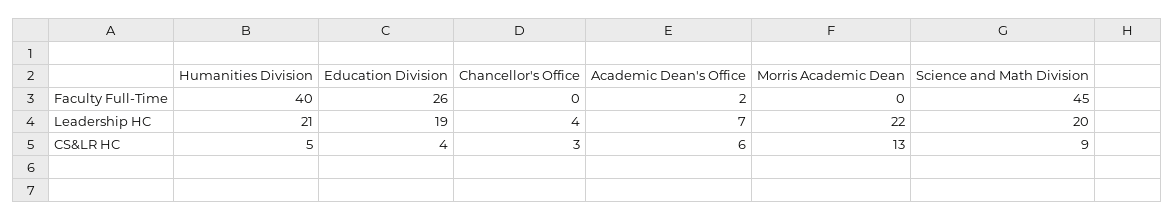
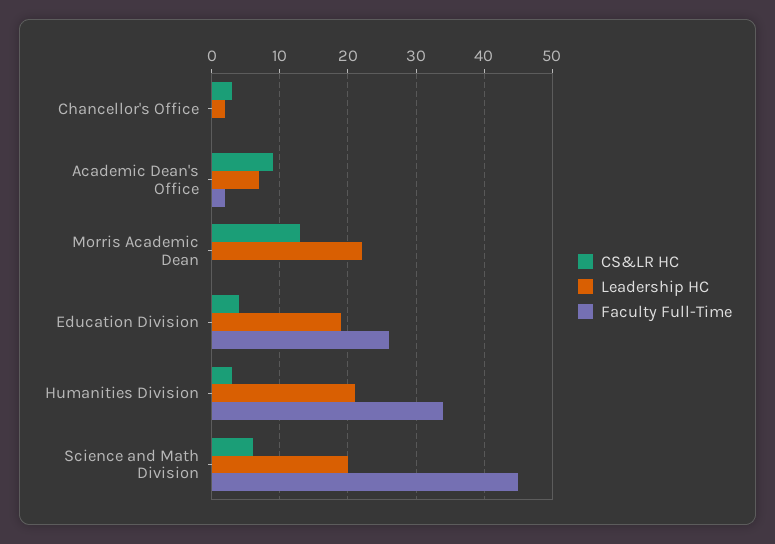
Faculty Full-Time, Humanities Division: 40 -> 34
Leadership HC, Chancellor's Office: 4 -> 2
CS&LR HC, Humanities Division: 5 -> 3
CS&LR HC, Academic Dean's Office: 6 -> 9
CS&LR HC, Science and Math Division: 9 -> 6

